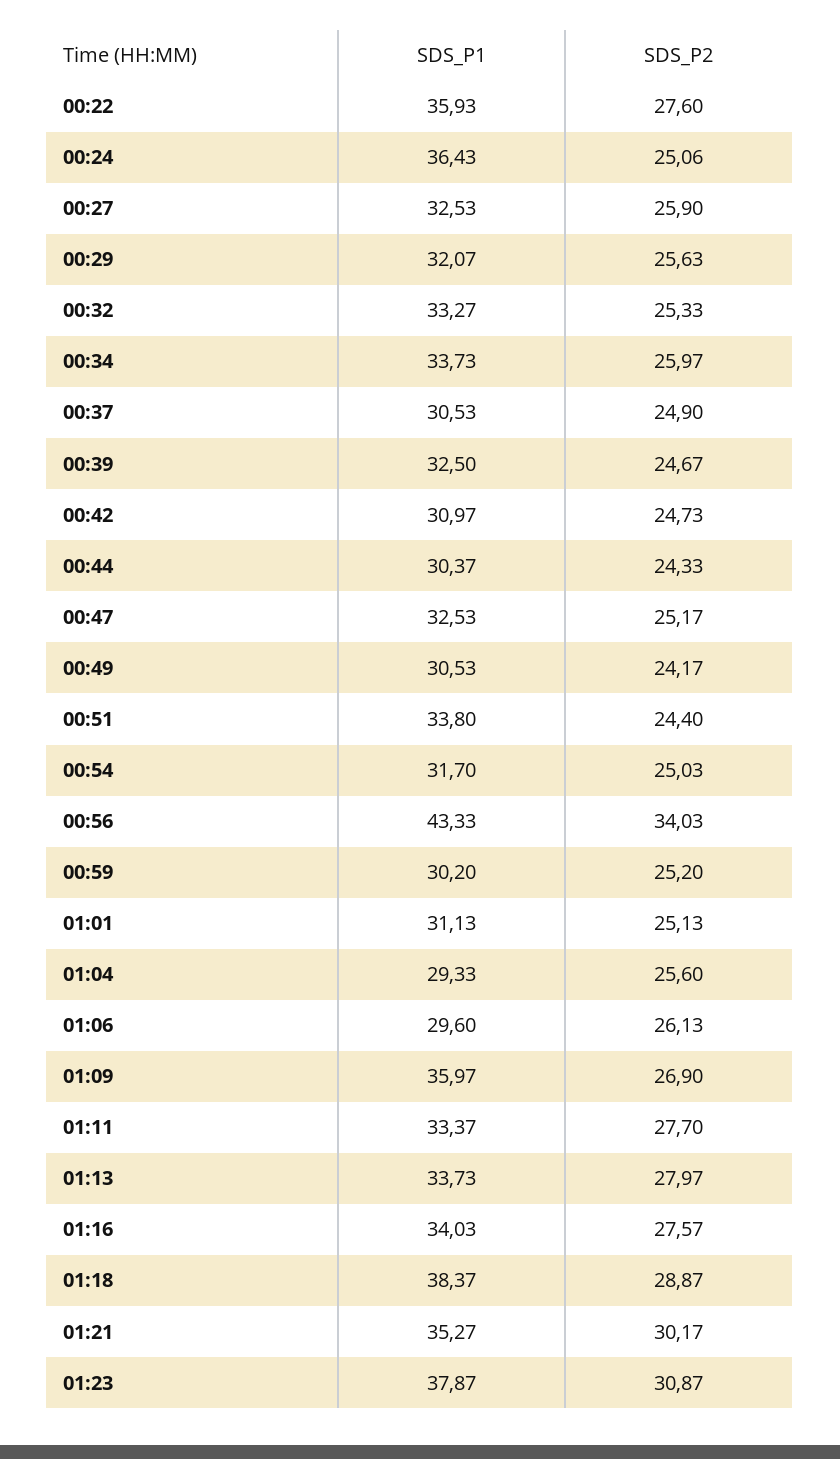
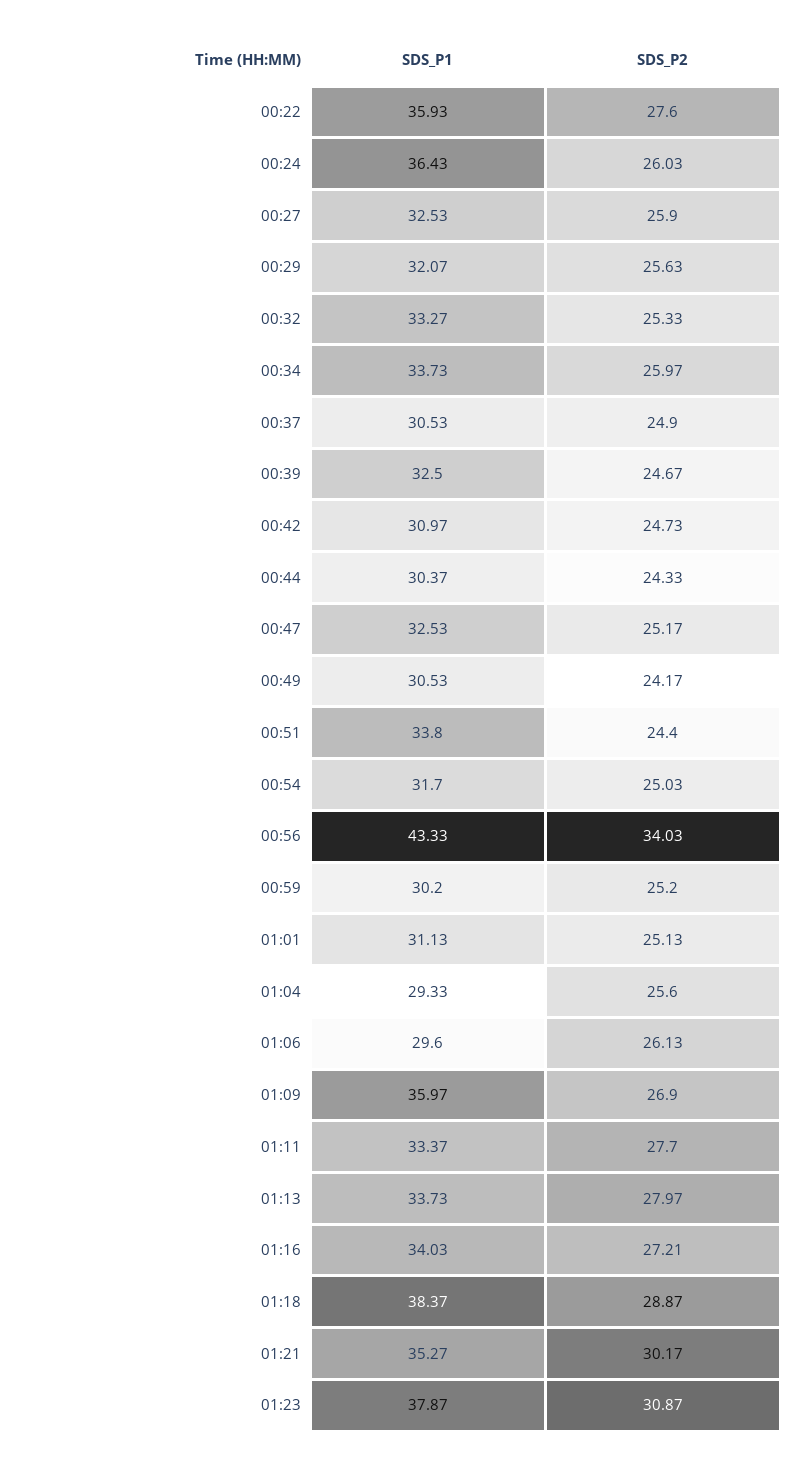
SDS_P2, 00:24: 25.06 -> 26.03
SDS_P2, 01:16: 27.57 -> 27.21

